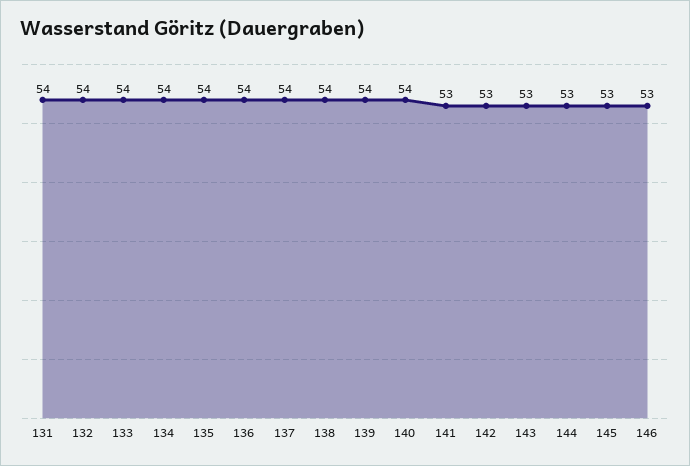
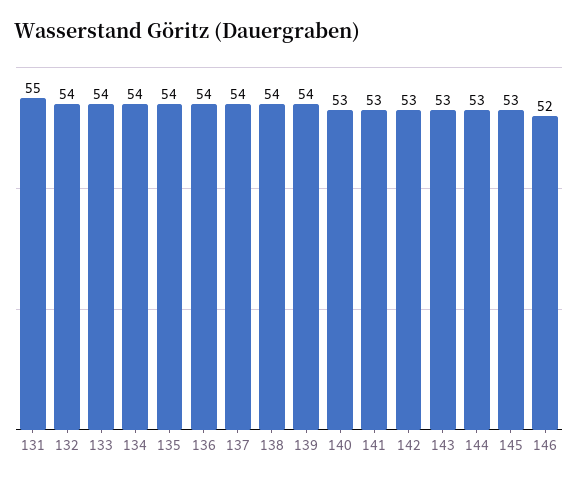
131: 54 -> 55
140: 54 -> 53
146: 53 -> 52

